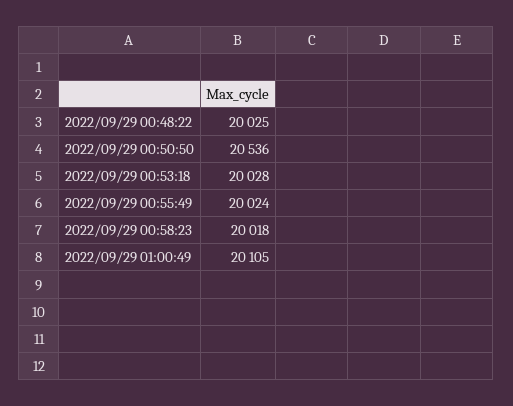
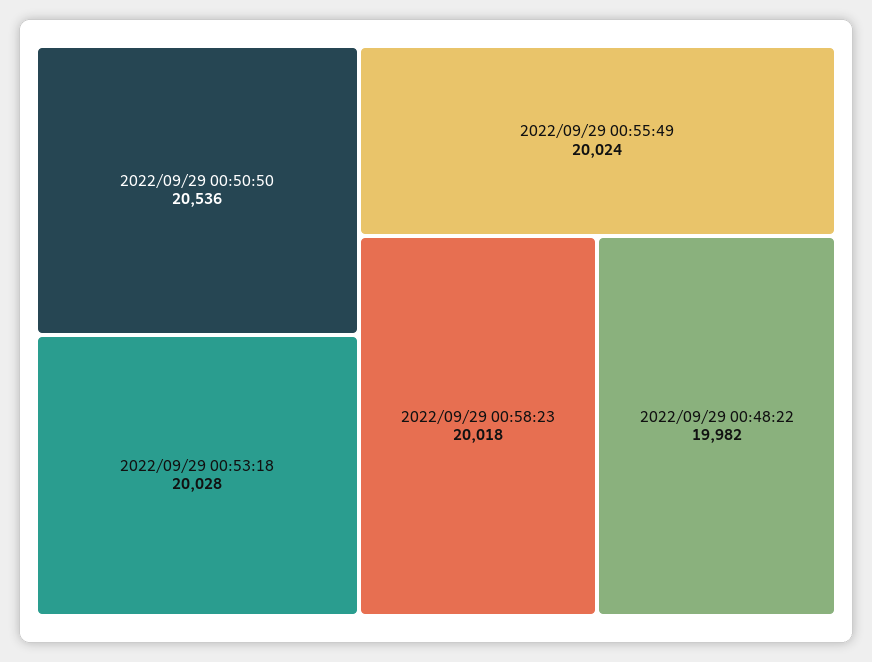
2022/09/29 00:48:22: 20025 -> 19982
2022/09/29 01:00:49: 20105 -> none

